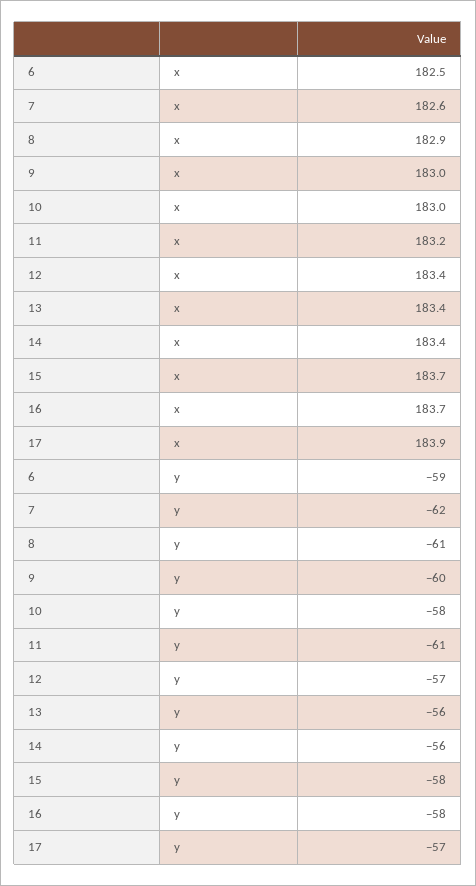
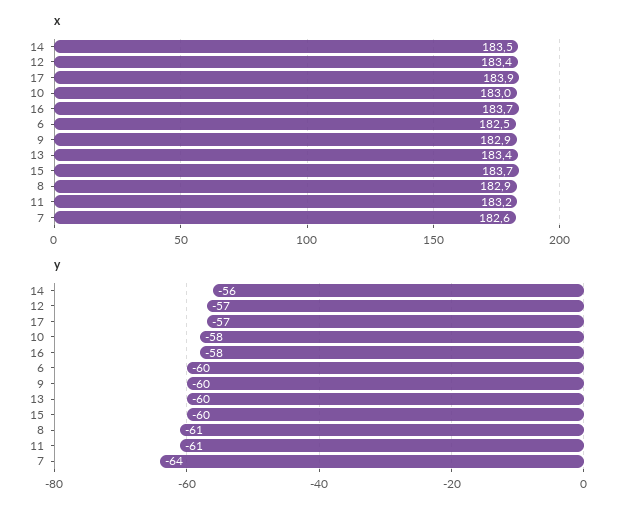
x, 9: 183 -> 182.9
x, 14: 183.4 -> 183.5
y, 6: -59 -> -60
y, 7: -62 -> -64
y, 13: -56 -> -60
y, 15: -58 -> -60

